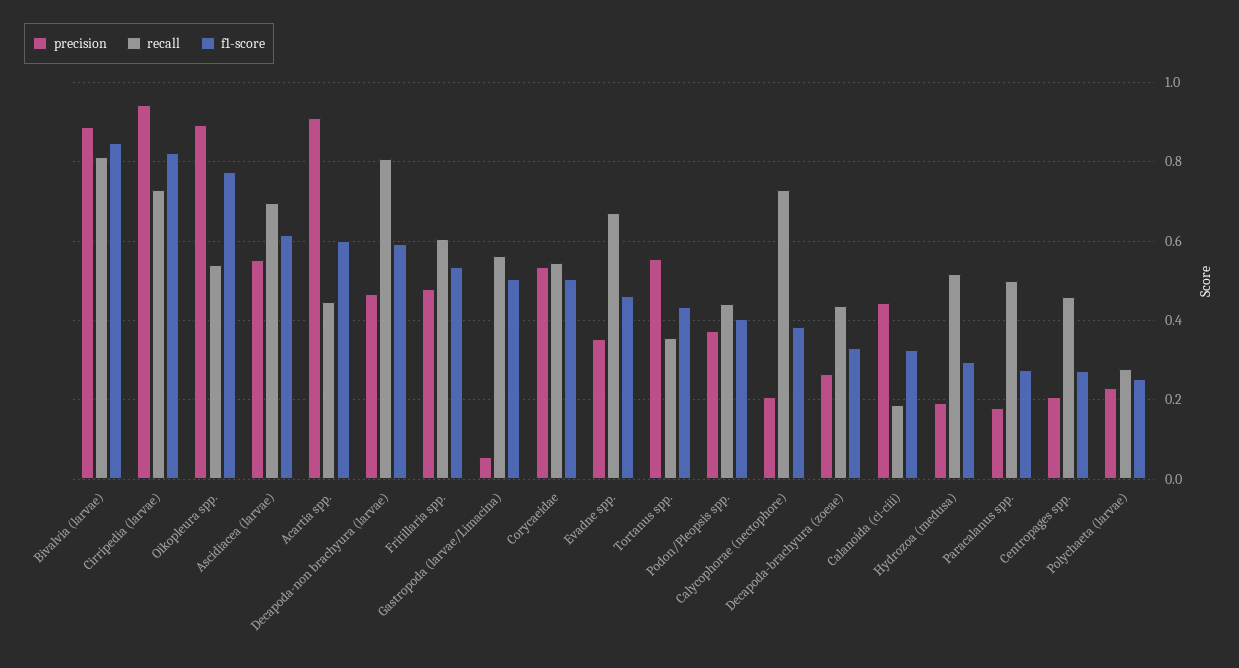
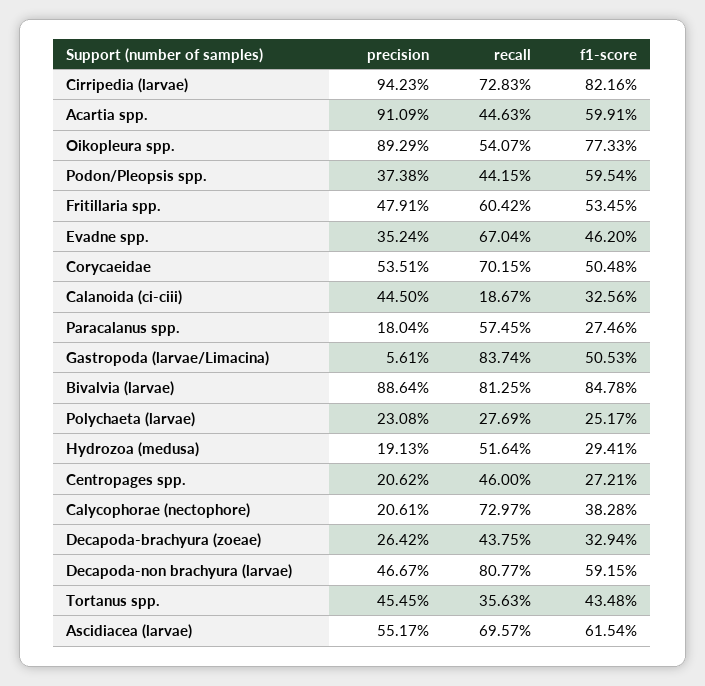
recall, Gastropoda (larvae/Limacina): 0.56 -> 0.8374
recall, Corycaeidae: 0.54 -> 0.7015
precision, Tortanus spp.: 0.56 -> 0.4545
f1-score, Podon/Pleopsis spp.: 0.4 -> 0.5954
recall, Paracalanus spp.: 0.5 -> 0.5745

